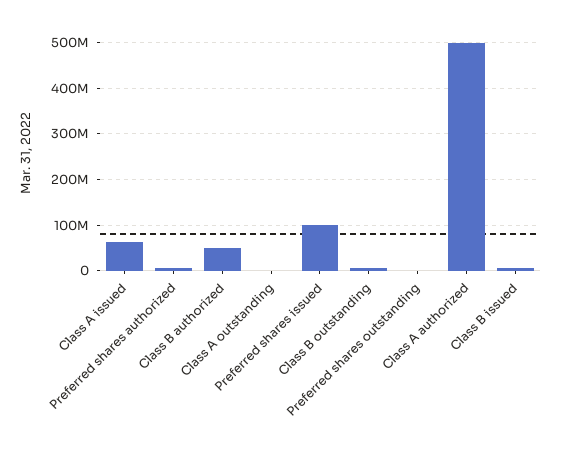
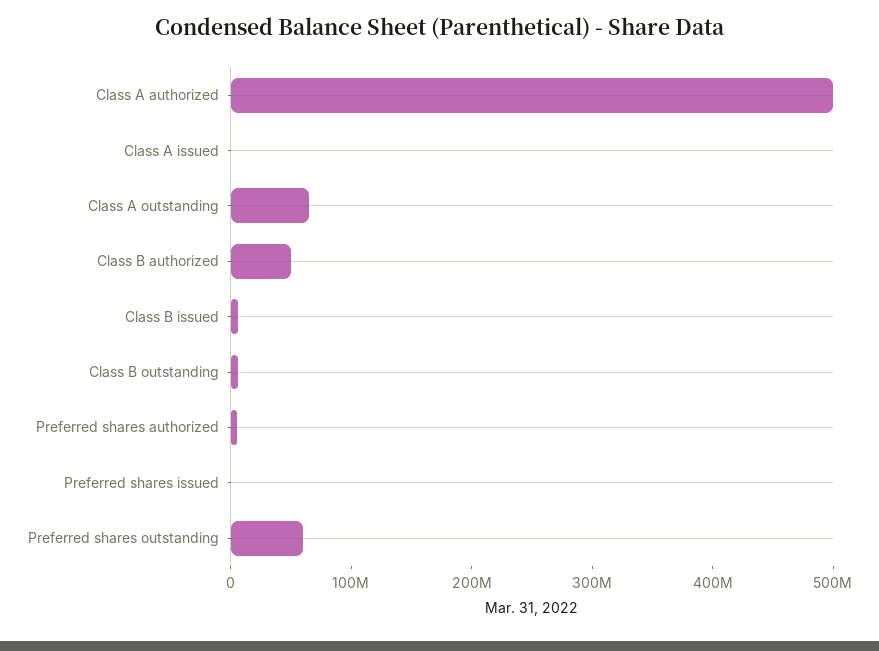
Class A issued: 60000000 -> 0
Class A outstanding: 0 -> 60000000
Preferred shares issued: 100000000 -> 0
Preferred shares outstanding: 0 -> 60000000

